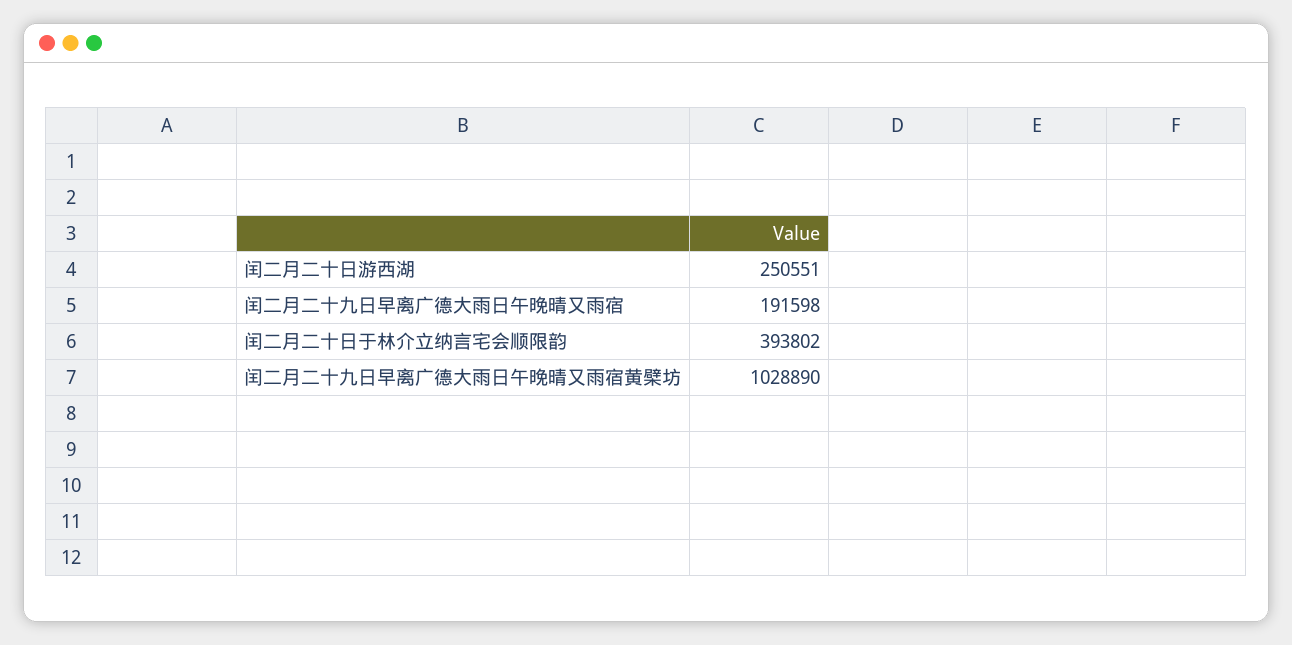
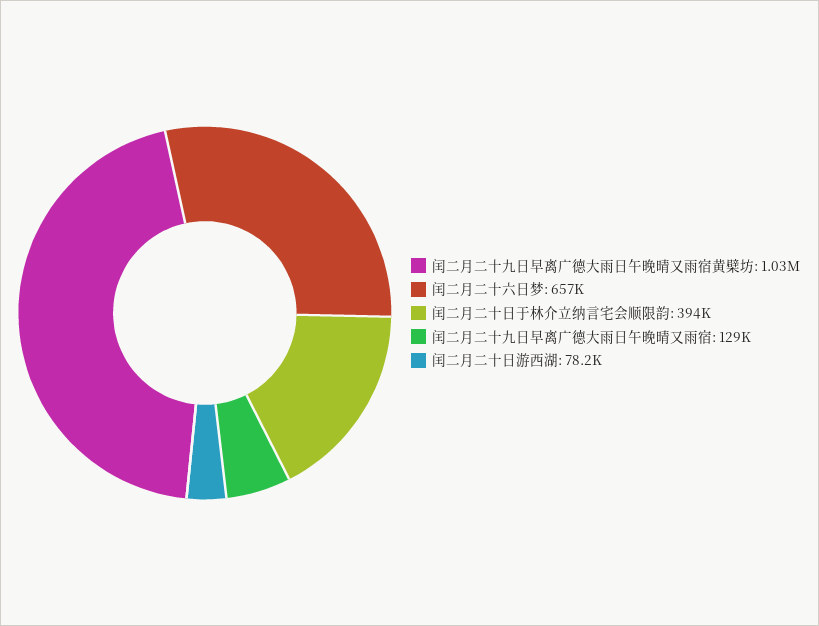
闰二月二十日游西湖: 250551 -> 78200
闰二月二十九日早离广德大雨日午晚晴又雨宿: 191598 -> 129000
闰二月二十六日梦: none -> 657000

